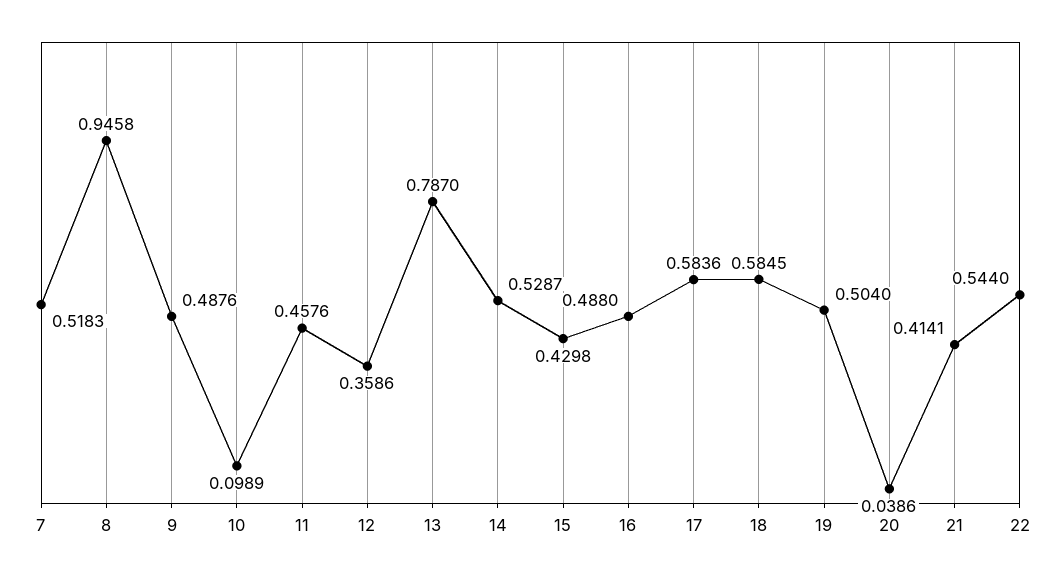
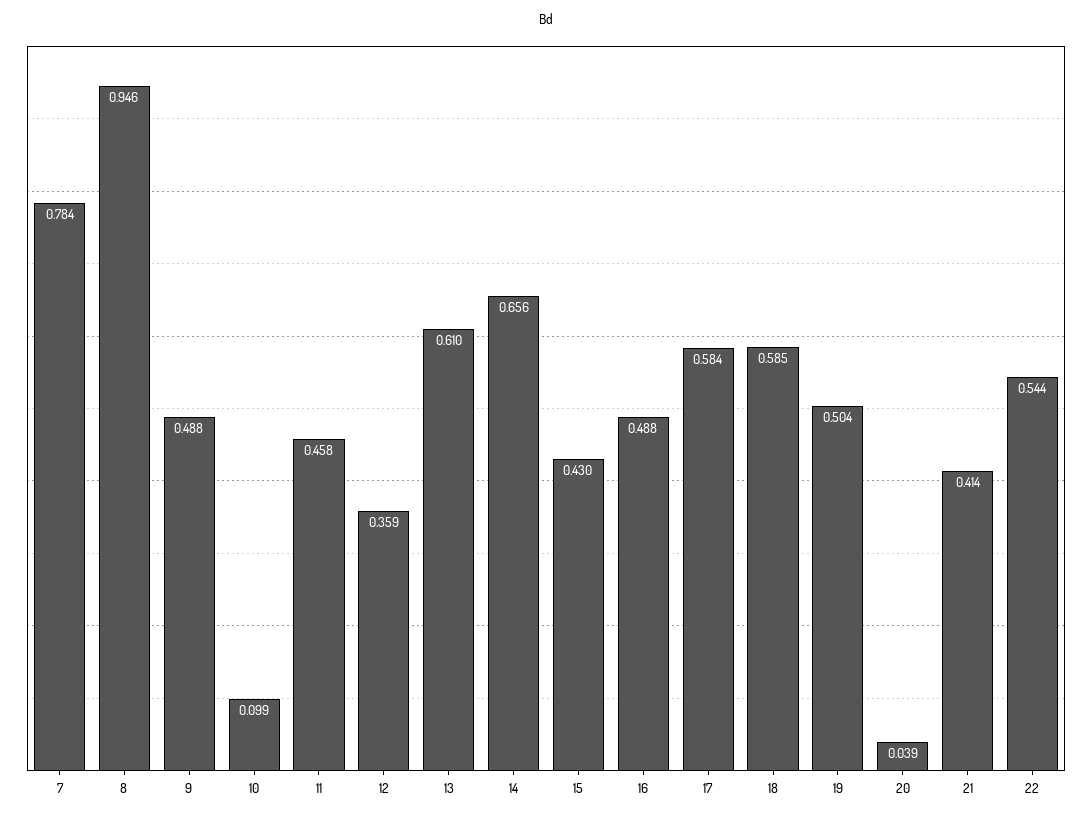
7: 0.5183 -> 0.784
13: 0.787 -> 0.61
14: 0.5287 -> 0.656

